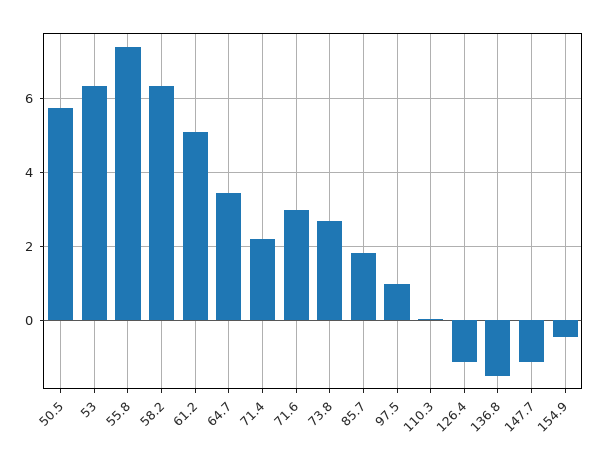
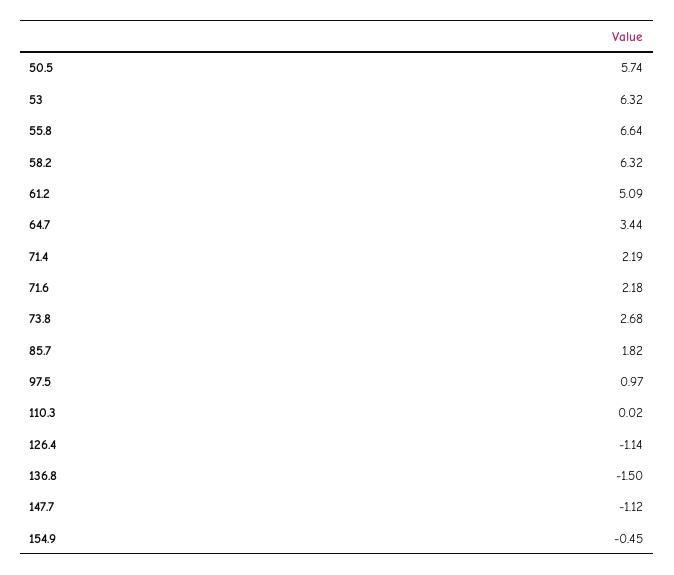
55.8: 7.4 -> 6.64
71.6: 3 -> 2.18

